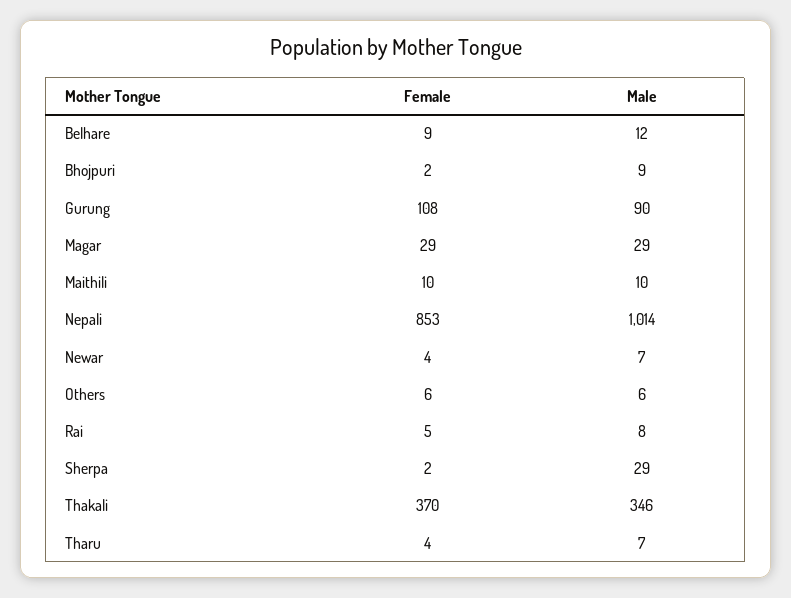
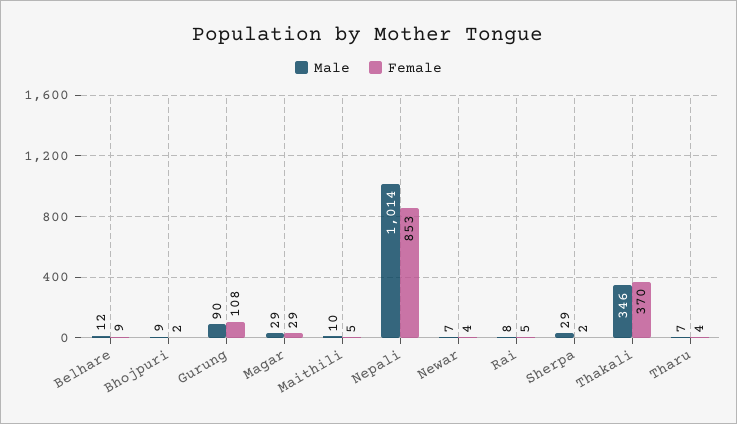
Female, Maithili: 10 -> 5
Female, Others: 6 -> none
Male, Others: 6 -> none

